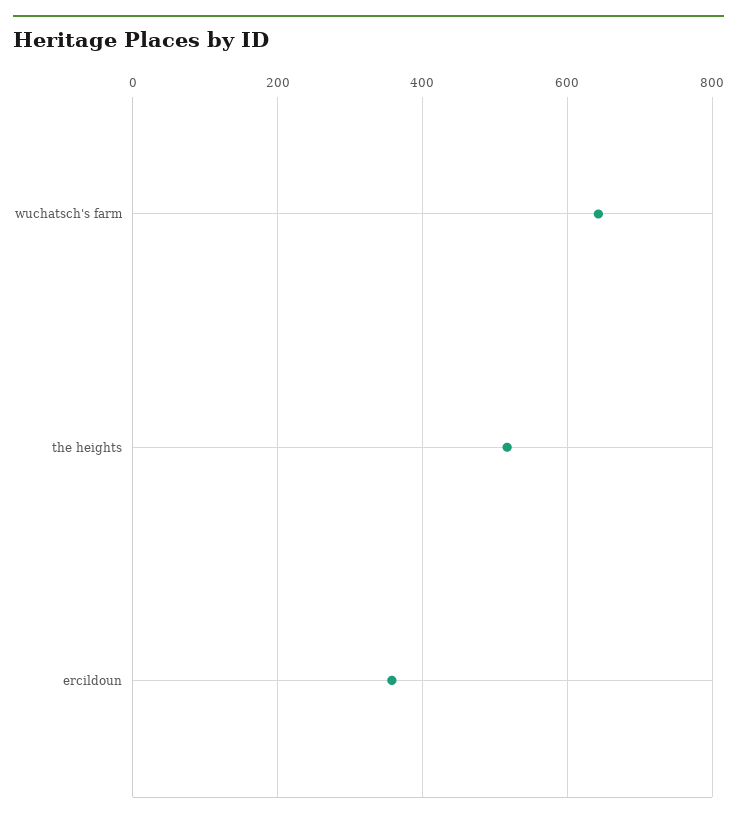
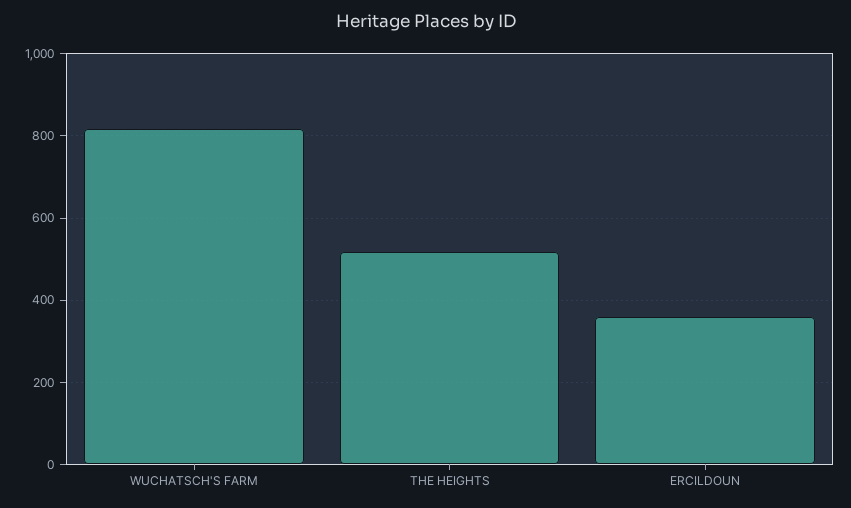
wuchatsch's farm: 640 -> 820

